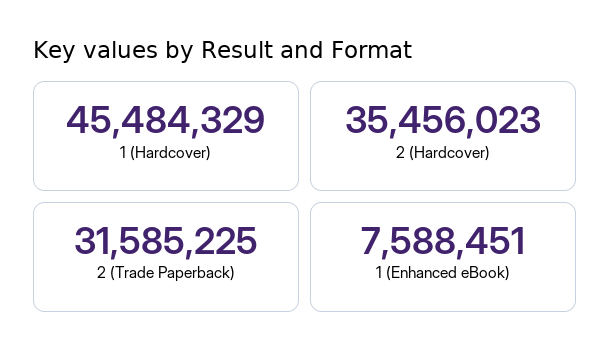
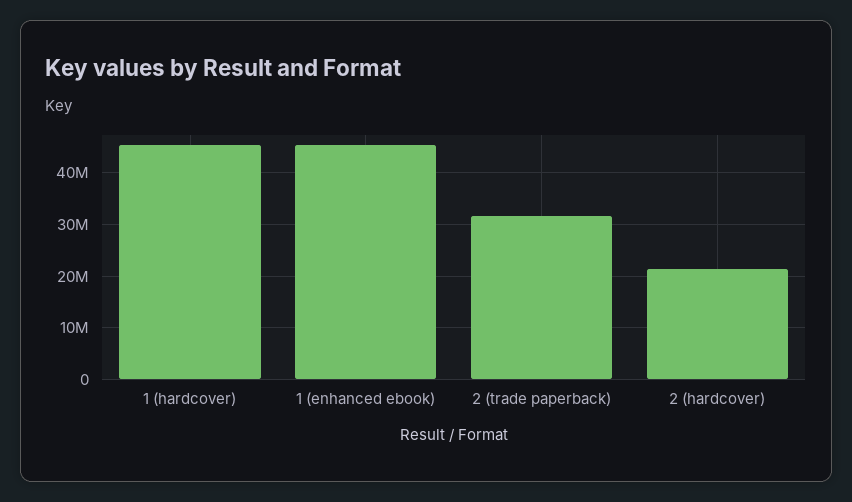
2 (Hardcover): 35456023 -> 22000000
1 (Enhanced eBook): 7588451 -> 46000000

